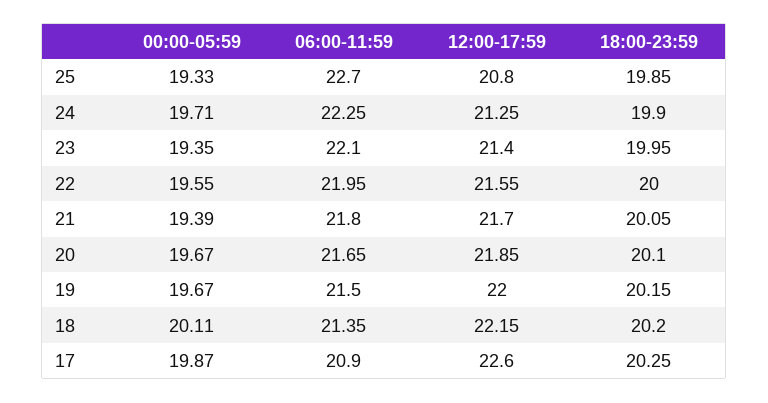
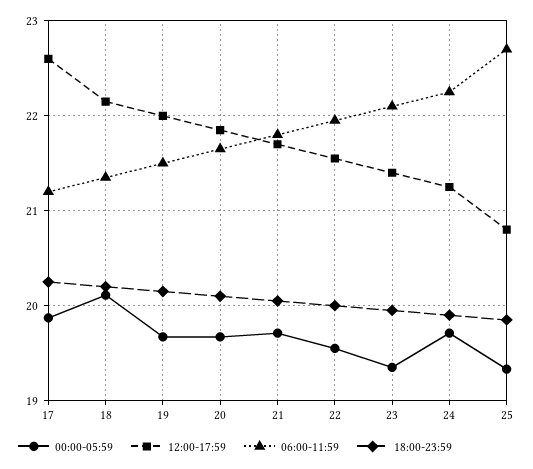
00:00-05:59, 21: 19.39 -> 19.7
06:00-11:59, 17: 20.9 -> 21.2

